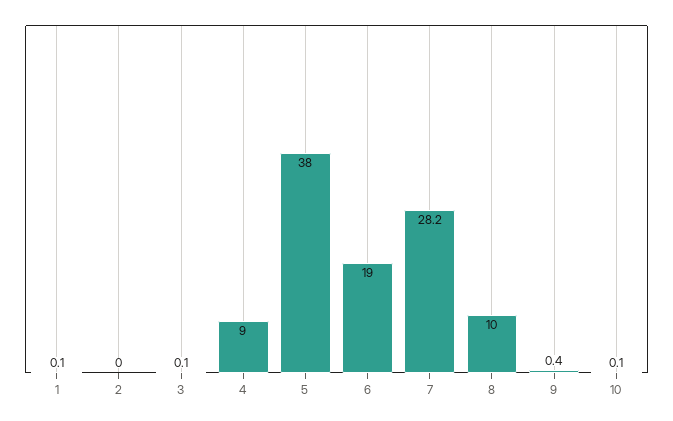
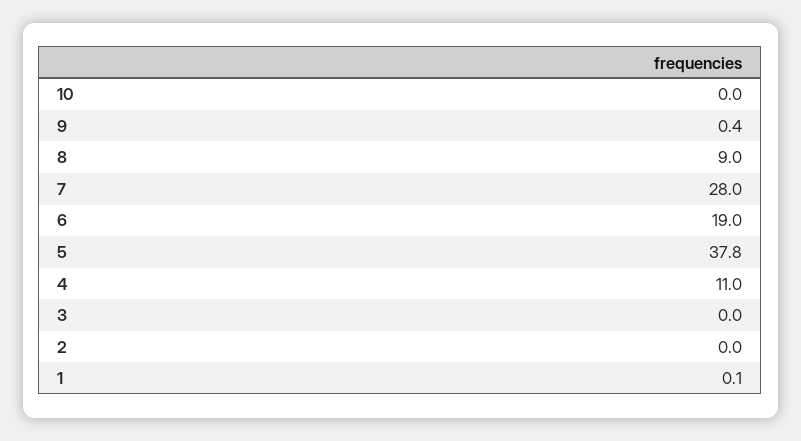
3: 0.1 -> 0
4: 9 -> 11
5: 38 -> 37.8
7: 28.2 -> 28
8: 10 -> 9
10: 0.1 -> 0

